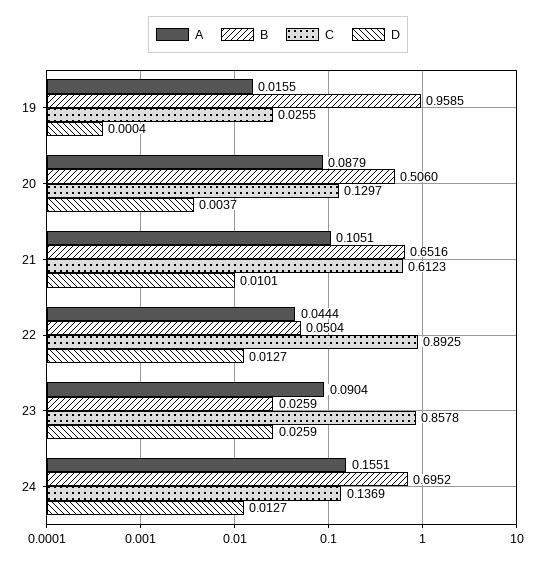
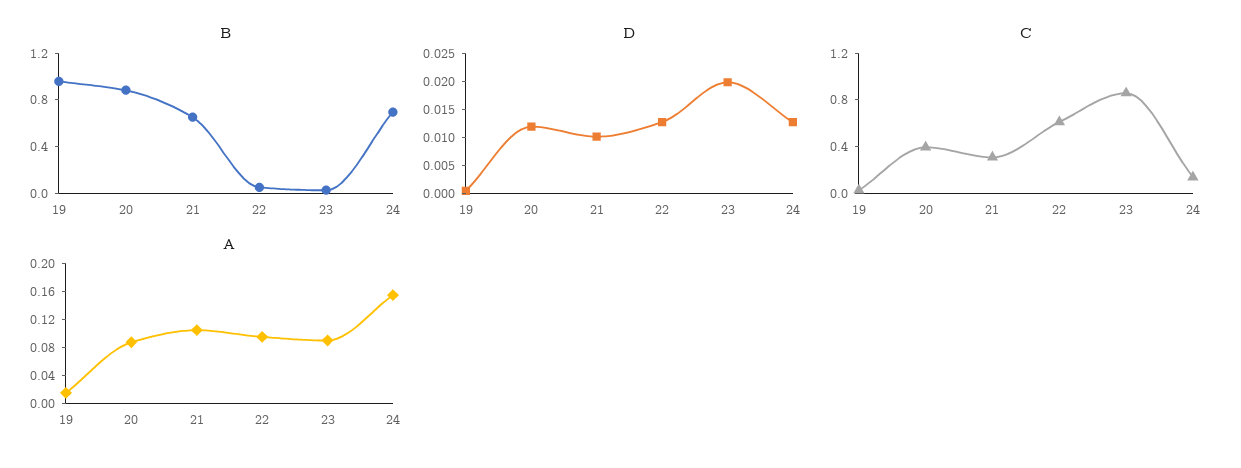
B, 20: 0.506 -> 0.9
C, 20: 0.1297 -> 0.4
D, 20: 0.0037 -> 0.0125
C, 21: 0.6123 -> 0.3
A, 22: 0.0444 -> 0.1
C, 22: 0.8925 -> 0.6
D, 23: 0.0259 -> 0.02

